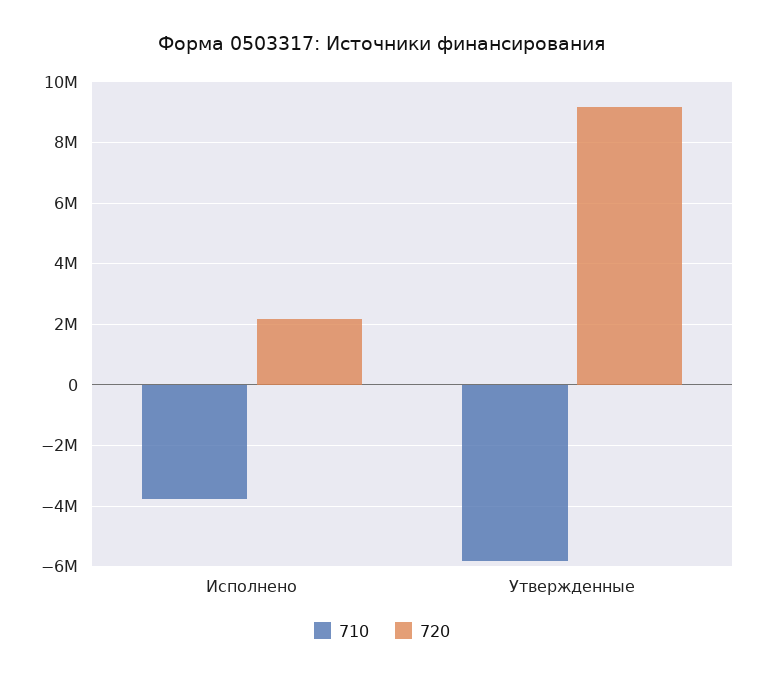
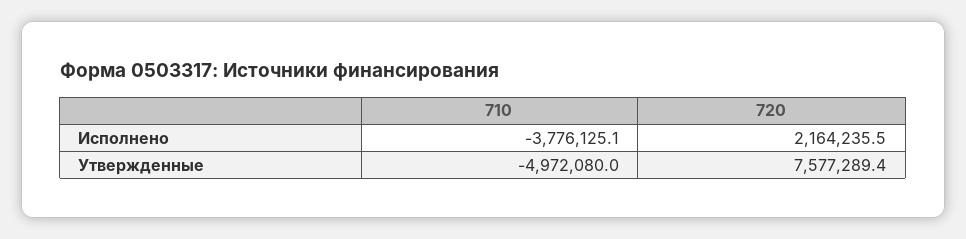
710, Утвержденные: -5800000 -> -4972080
720, Утвержденные: 9200000 -> 7577289.4

